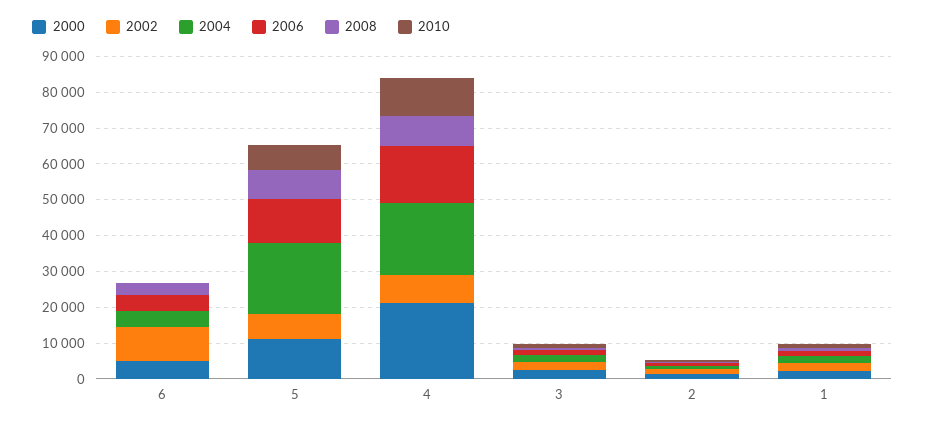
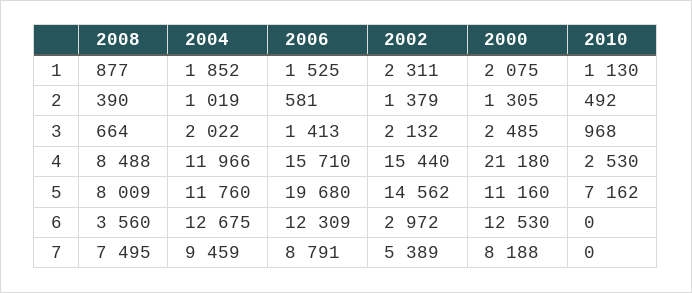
2000, 6: 5000 -> 12530
2002, 6: 10000 -> 2972
2004, 6: 5000 -> 12675
2006, 6: 5000 -> 12309
2002, 5: 7500 -> 14562
2004, 5: 20000 -> 11760
2006, 5: 12500 -> 19680
2002, 4: 7500 -> 15440
2004, 4: 20000 -> 11966
2010, 4: 10000 -> 2530
2008, 7: none -> 7495
2004, 7: none -> 9459
2006, 7: none -> 8791
2002, 7: none -> 5389
2000, 7: none -> 8188
2010, 7: none -> 0

